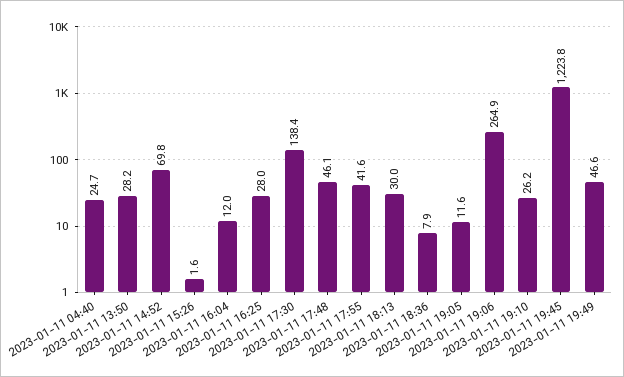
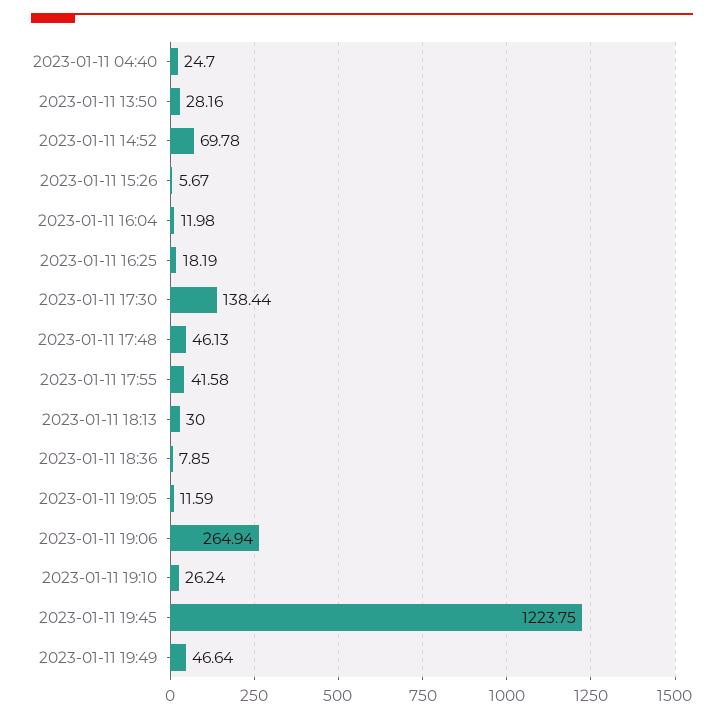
2023-01-11 15:26: 1.6 -> 5.67
2023-01-11 16:25: 28 -> 18.19

